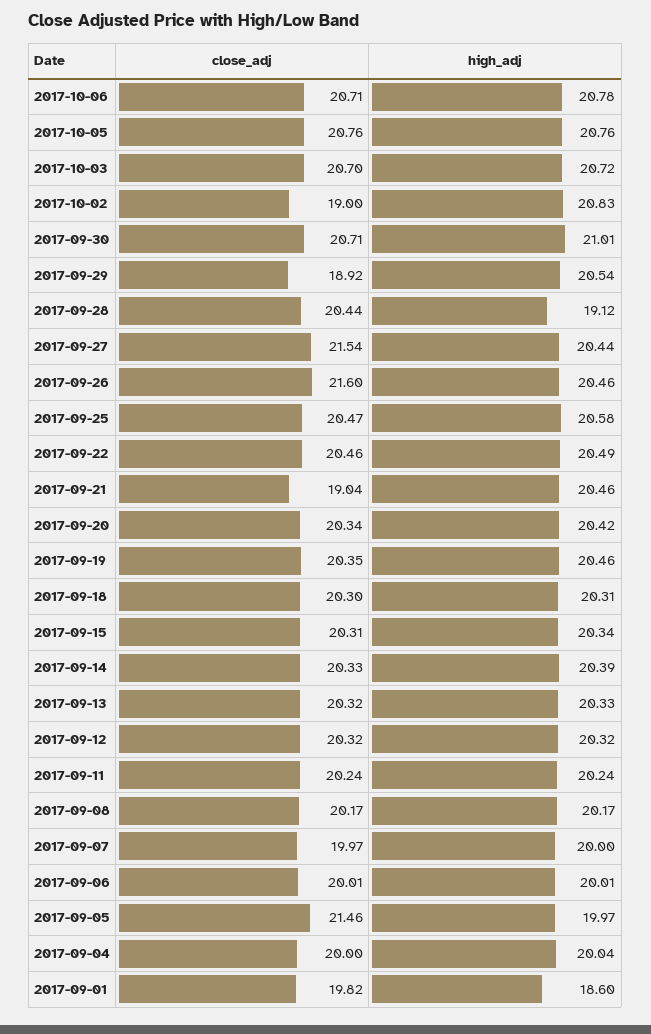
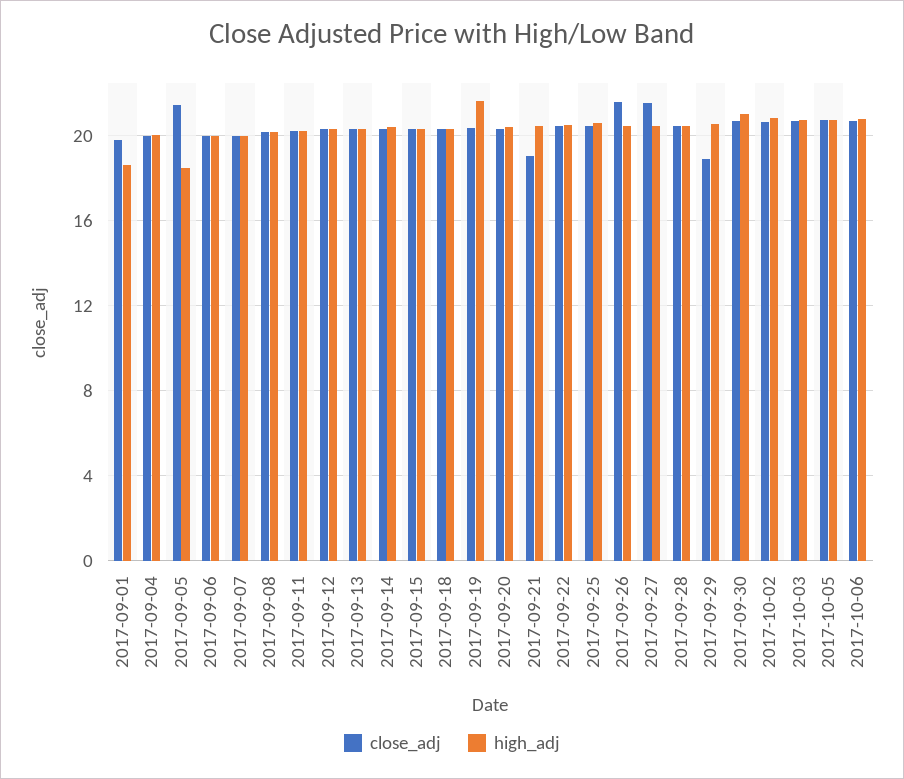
close_adj, 2017-10-02: 19 -> 20.5
high_adj, 2017-09-28: 19.12 -> 20.5
high_adj, 2017-09-19: 20.46 -> 21.5
high_adj, 2017-09-05: 19.97 -> 18.5

